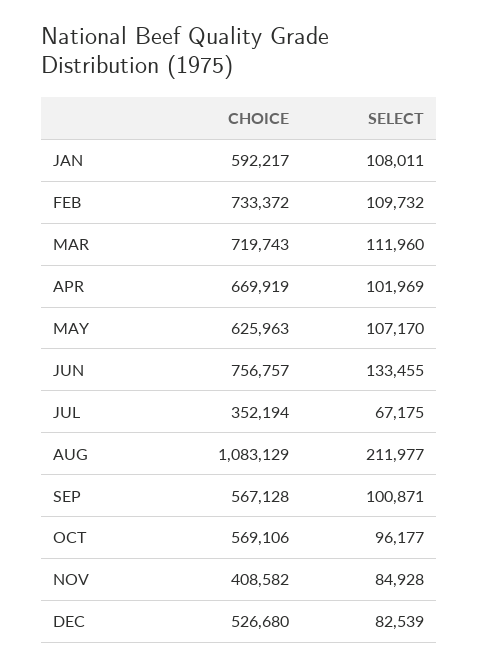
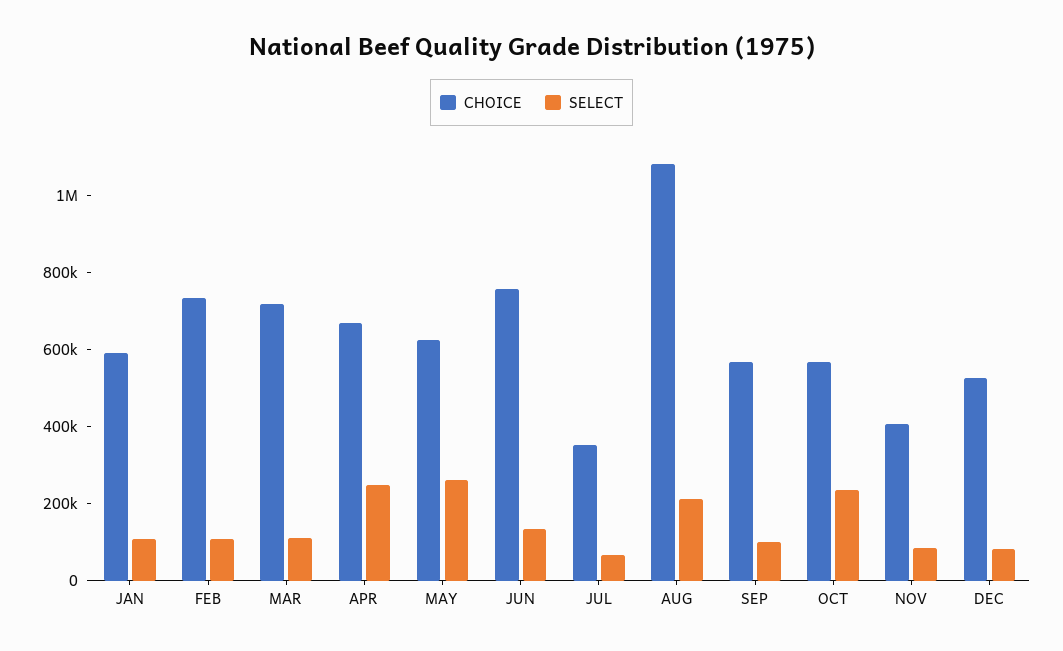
SELECT, APR: 101969 -> 250000
SELECT, MAY: 107170 -> 250000
SELECT, OCT: 96177 -> 250000

